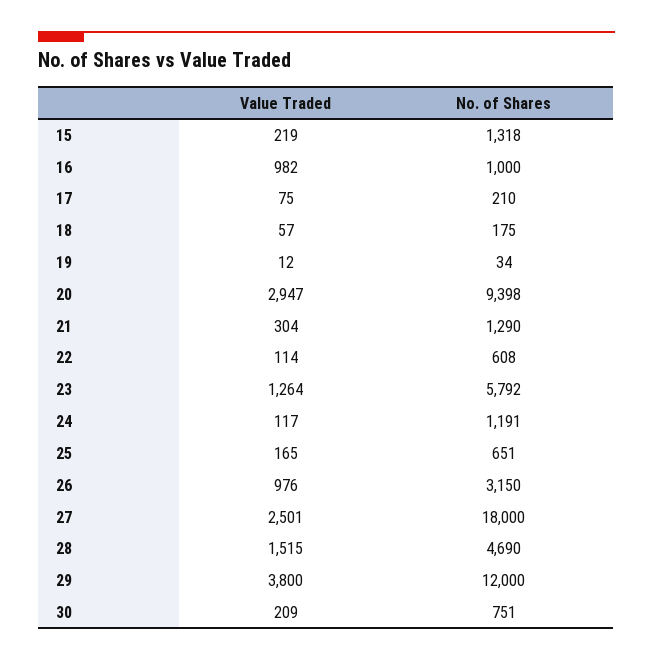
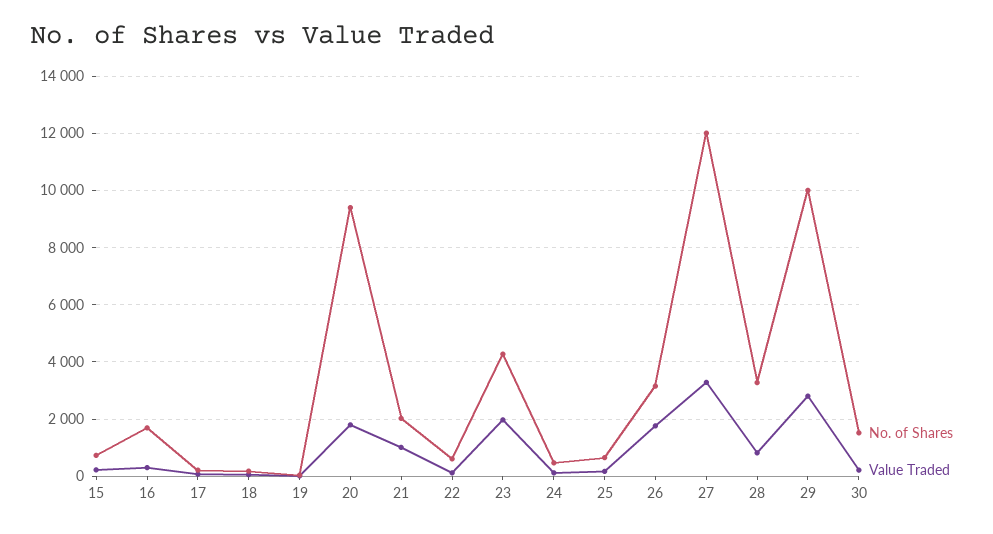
No. of Shares, 15: 1318 -> 750
Value Traded, 16: 982 -> 250
No. of Shares, 16: 1000 -> 1750
Value Traded, 20: 2947 -> 1750
Value Traded, 21: 304 -> 1000
No. of Shares, 21: 1290 -> 2000
Value Traded, 23: 1264 -> 2000
No. of Shares, 23: 5792 -> 4250
No. of Shares, 24: 1191 -> 500
Value Traded, 26: 976 -> 1750
Value Traded, 27: 2501 -> 3250
No. of Shares, 27: 18000 -> 12000
Value Traded, 28: 1515 -> 750
No. of Shares, 28: 4690 -> 3250
Value Traded, 29: 3800 -> 2750
No. of Shares, 29: 12000 -> 10000
No. of Shares, 30: 751 -> 1500

